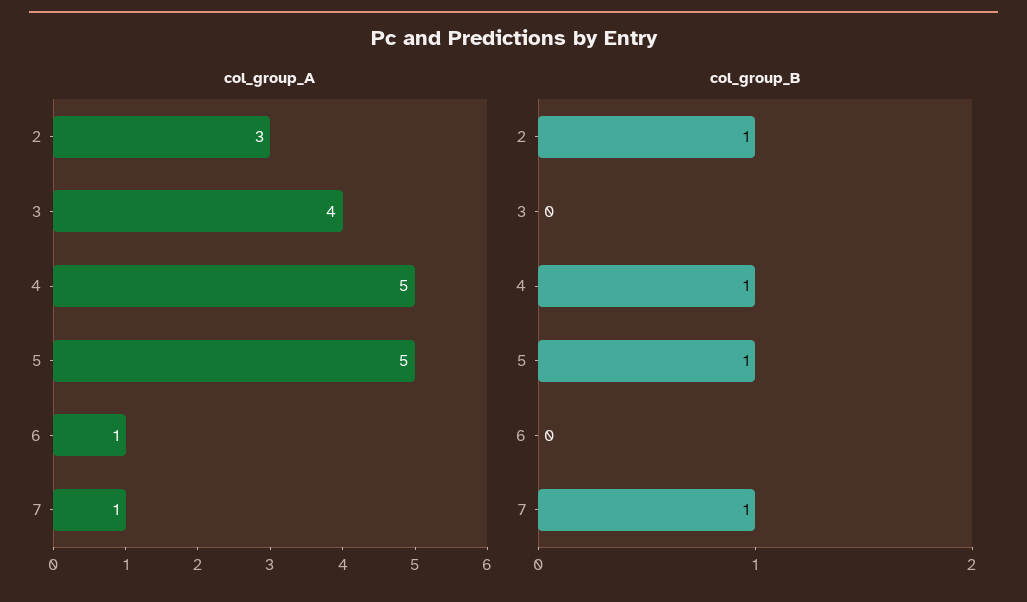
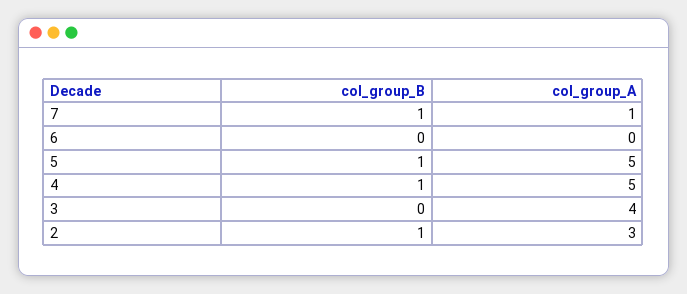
col_group_A, 6: 1 -> 0

